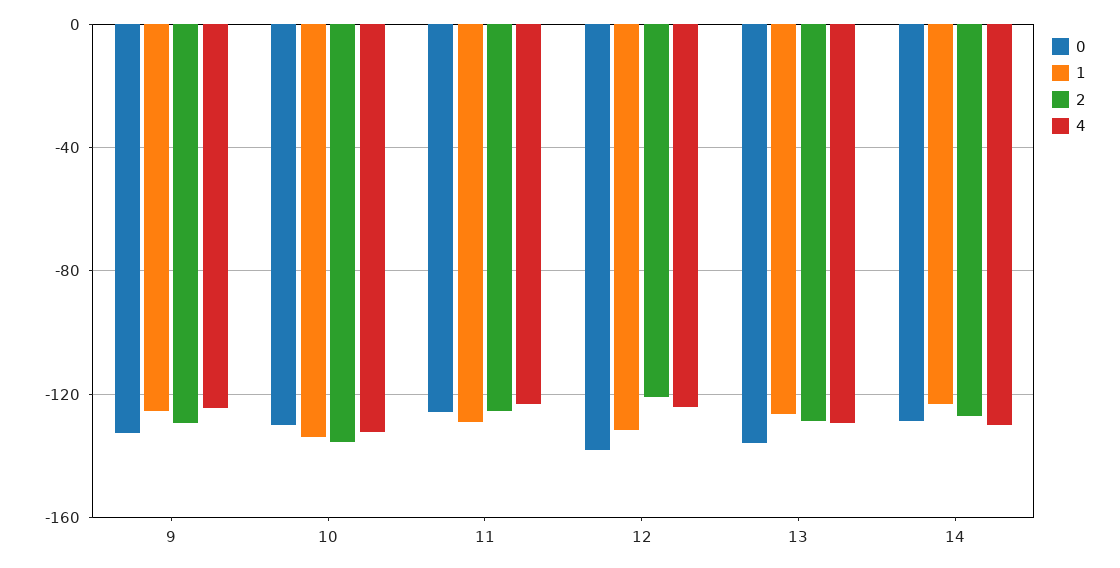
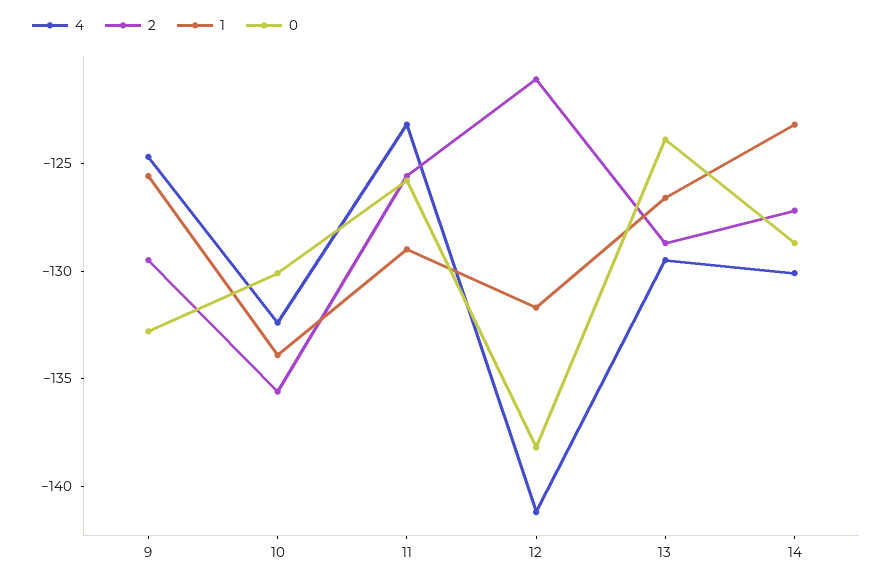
4, 12: -125 -> -141
0, 13: -135 -> -124

